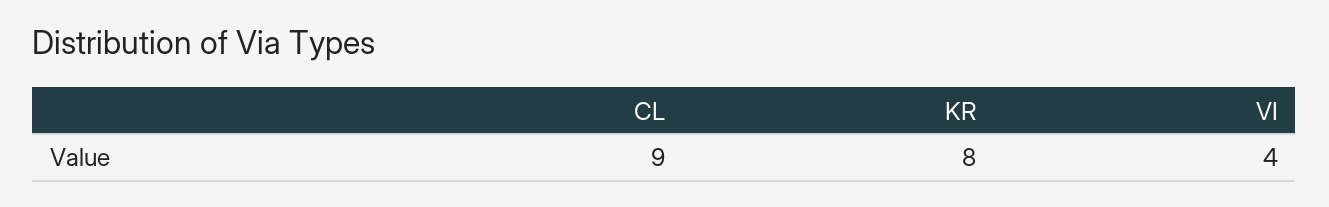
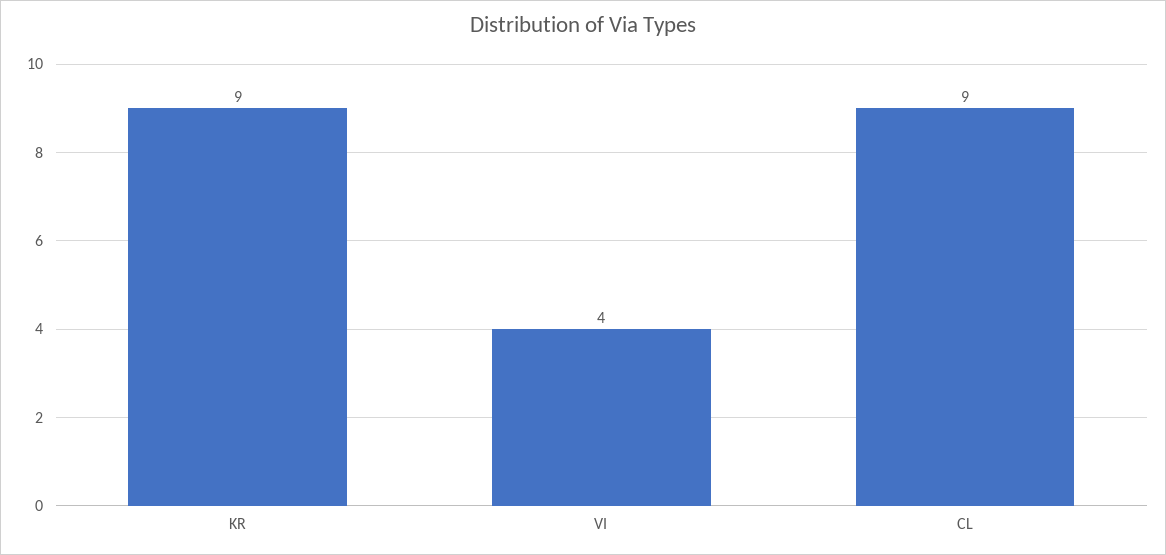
KR: 8 -> 9

